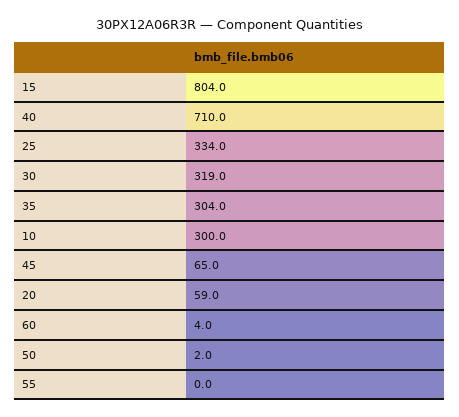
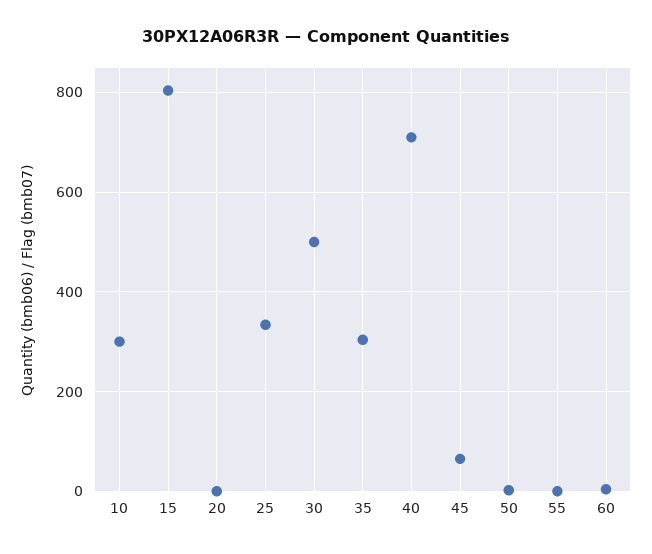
30: 319 -> 500
20: 59 -> 0

